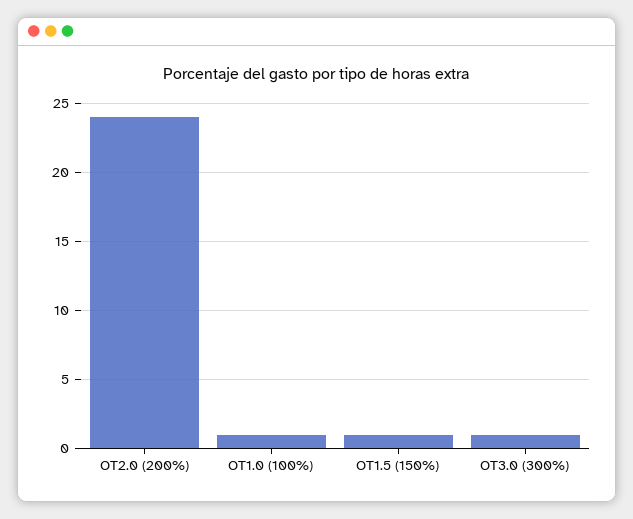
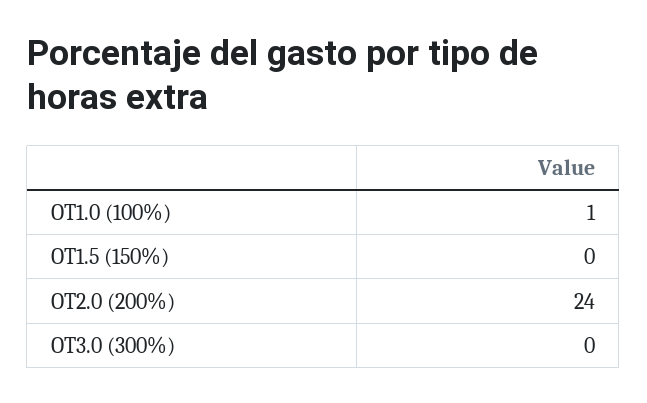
OT1.5 (150%): 1 -> 0
OT3.0 (300%): 1 -> 0

